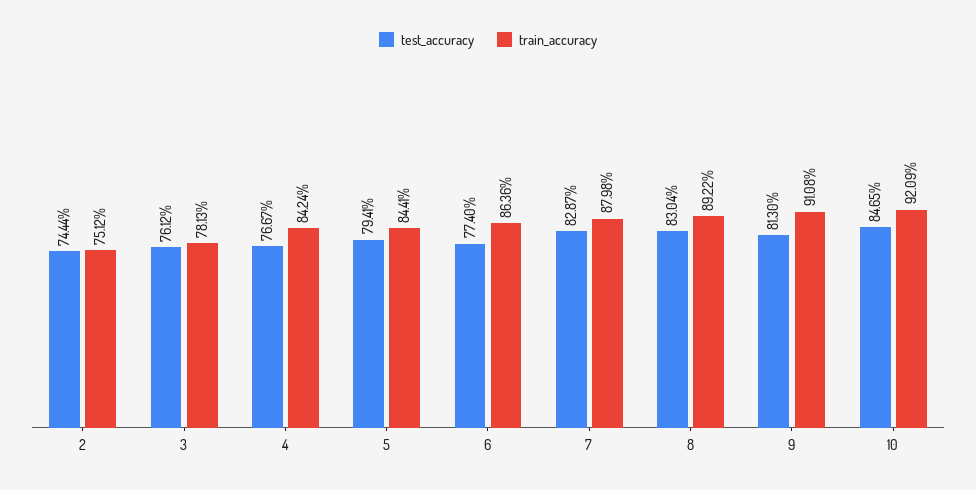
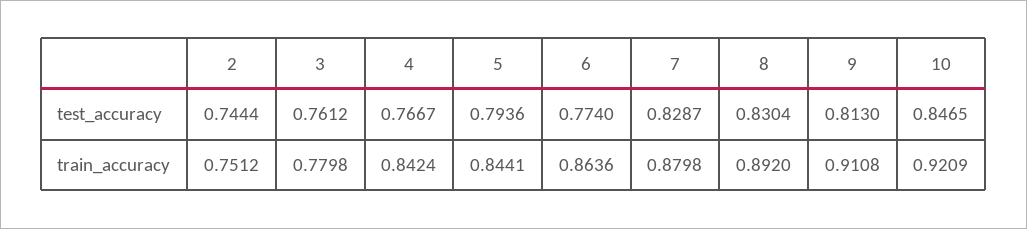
train_accuracy, 3: 0.7813 -> 0.7798
test_accuracy, 5: 0.7941 -> 0.7936
train_accuracy, 8: 0.8922 -> 0.892

